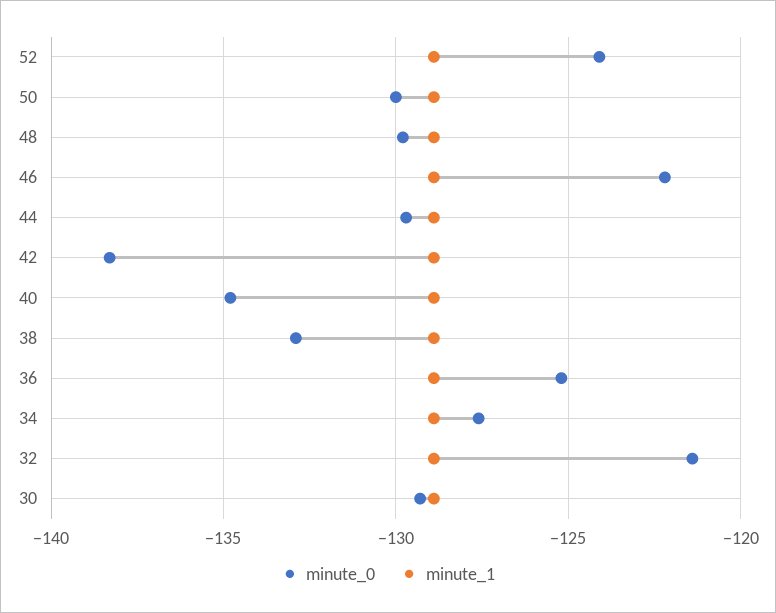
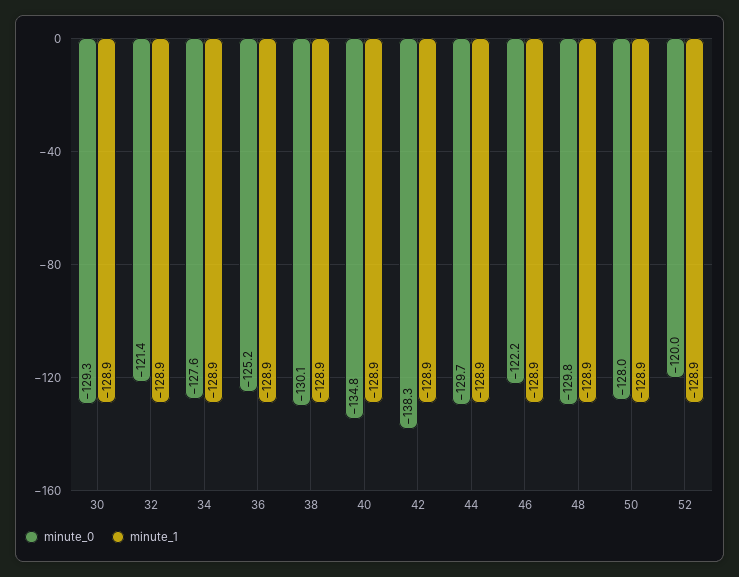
minute_0, 52: -124 -> -120
minute_0, 50: -130 -> -128
minute_0, 38: -133 -> -130.1

